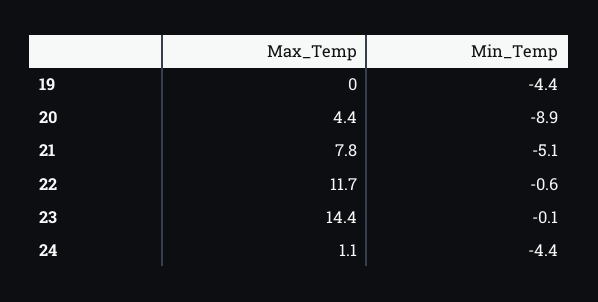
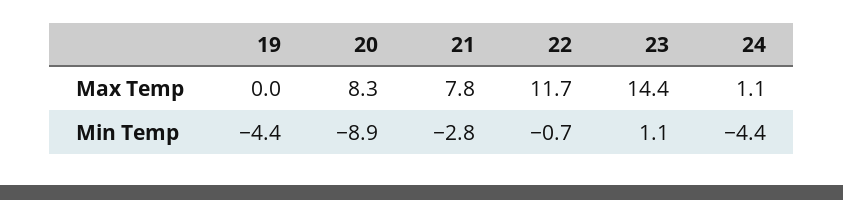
Max_Temp, 20: 4.4 -> 8.3
Min_Temp, 21: -5.1 -> -2.8
Min_Temp, 22: -0.6 -> -0.7
Min_Temp, 23: -0.1 -> 1.1

